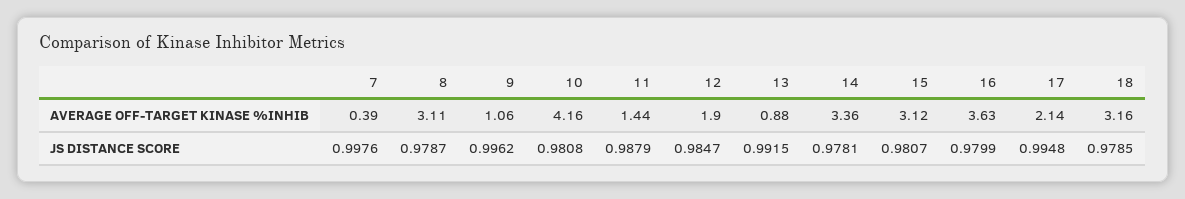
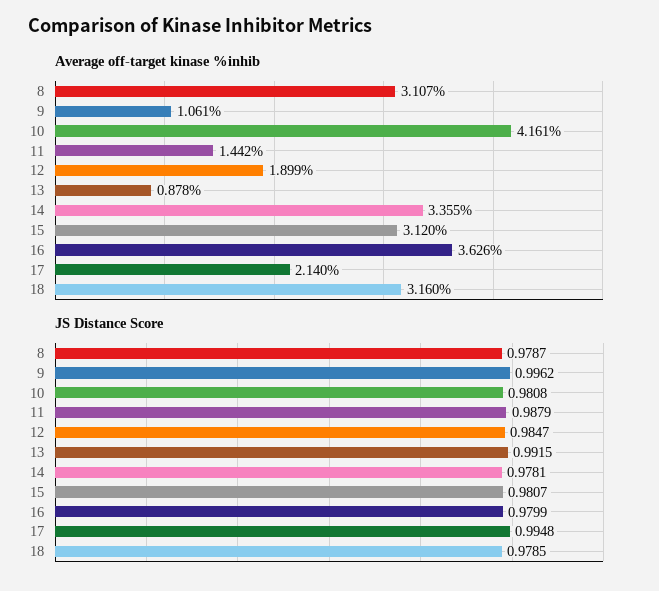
AVERAGE OFF-TARGET KINASE %INHIB, 7: 0.39 -> none
JS DISTANCE SCORE, 7: 0.9976 -> none

